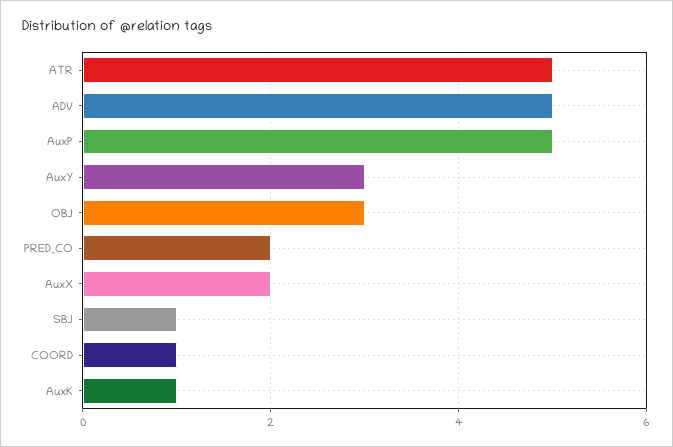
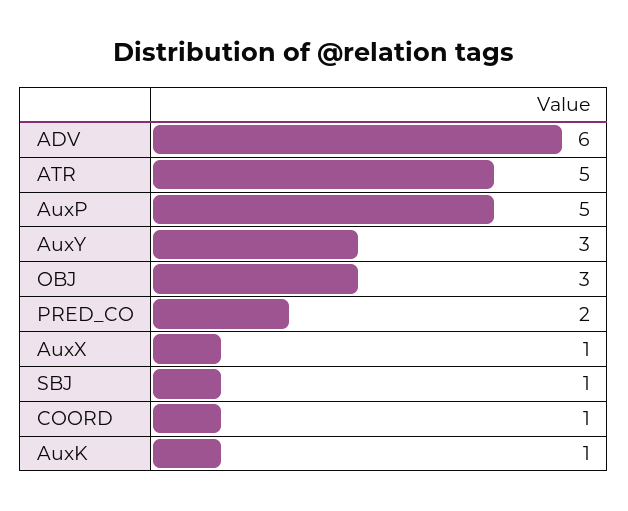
ADV: 5 -> 6
AuxX: 2 -> 1

